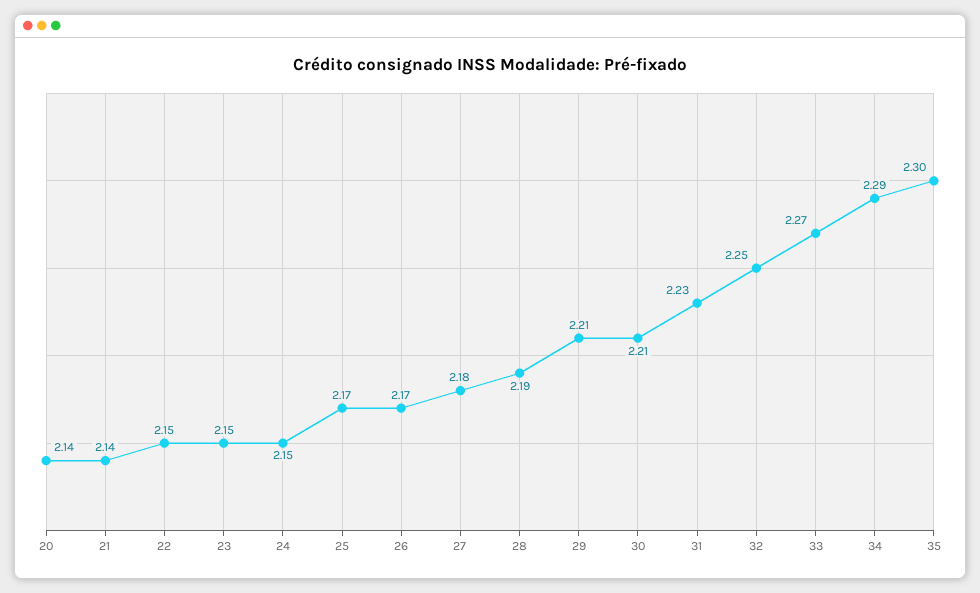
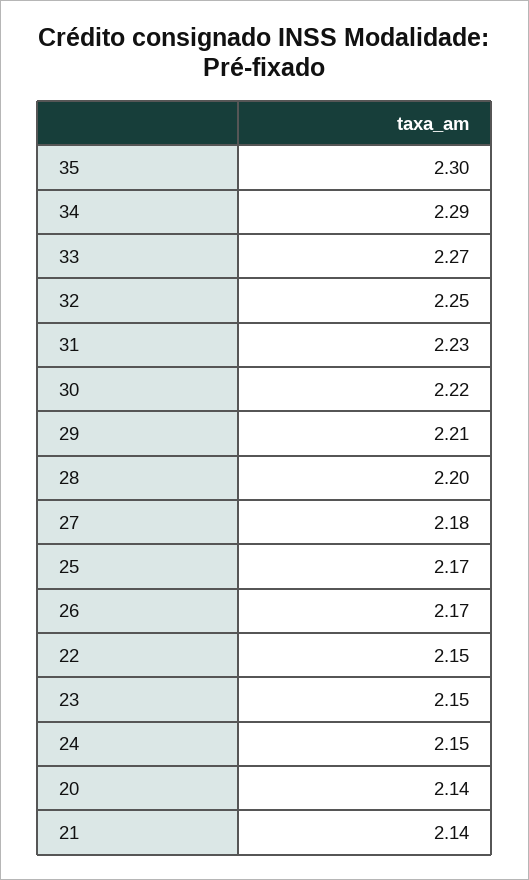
28: 2.19 -> 2.2
30: 2.21 -> 2.22

